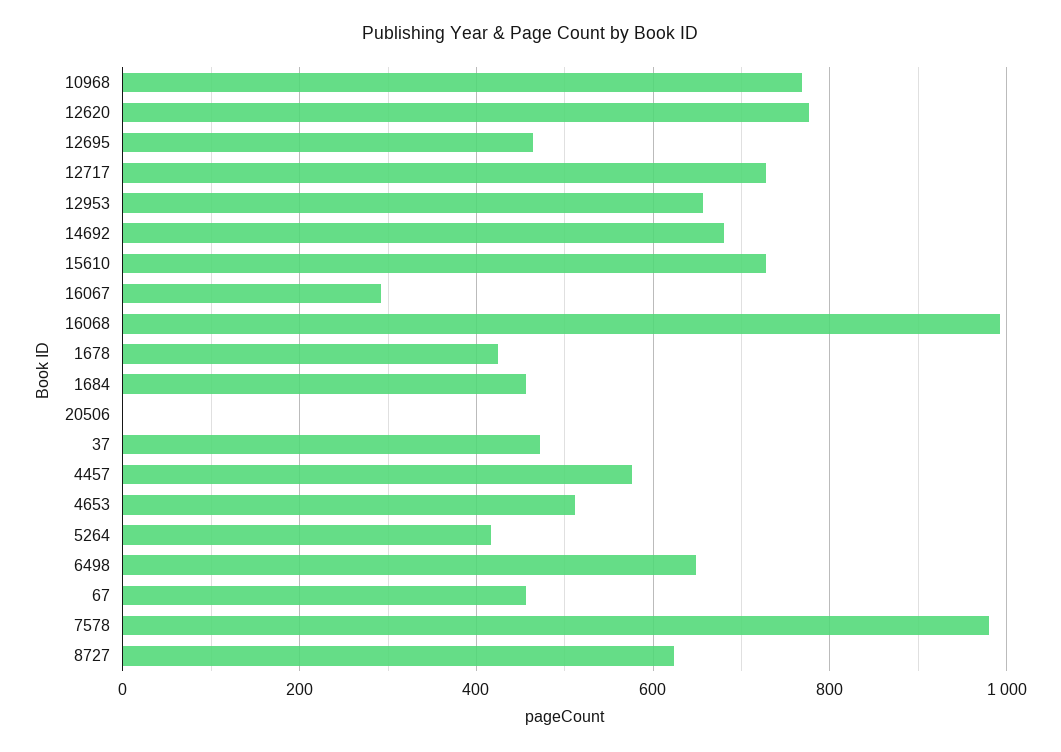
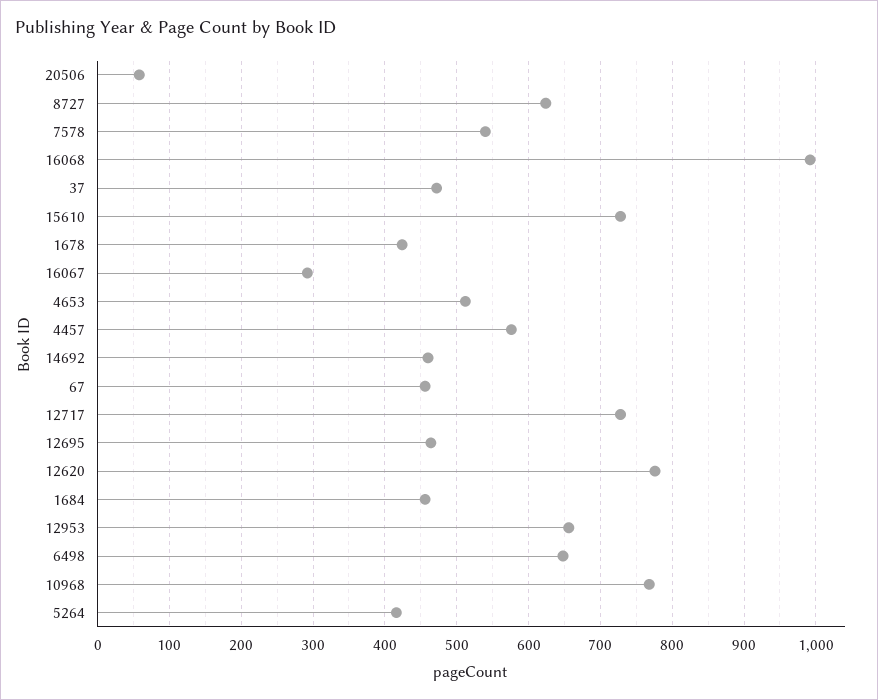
14692: 680 -> 460
20506: 0 -> 60
7578: 980 -> 540

